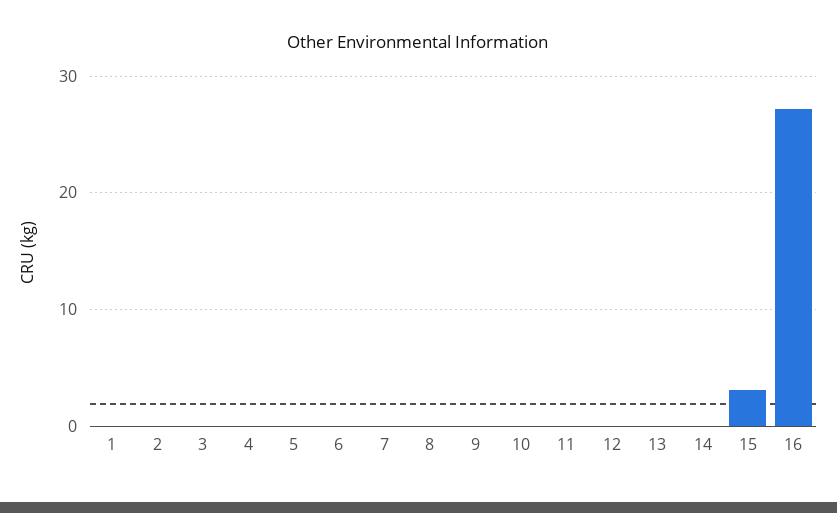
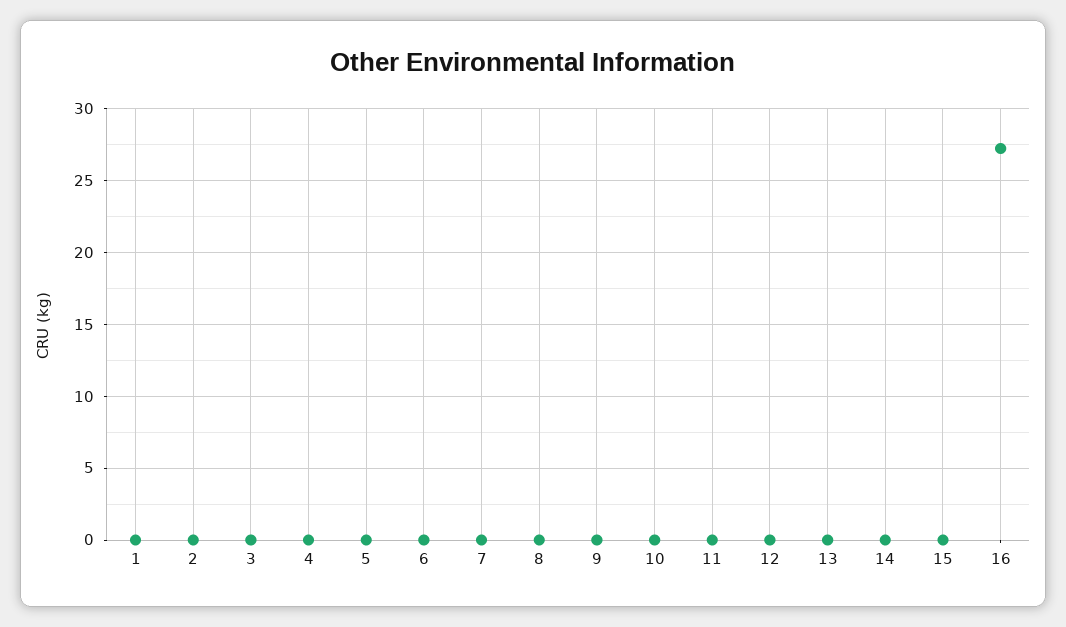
15: 3 -> 0

